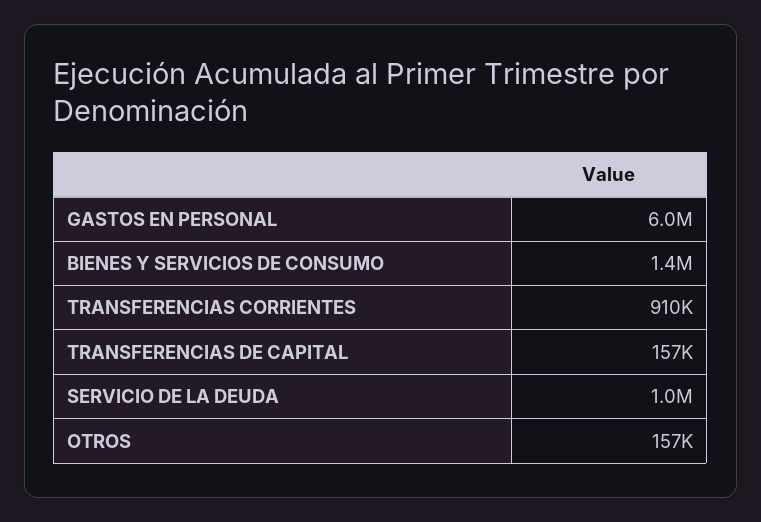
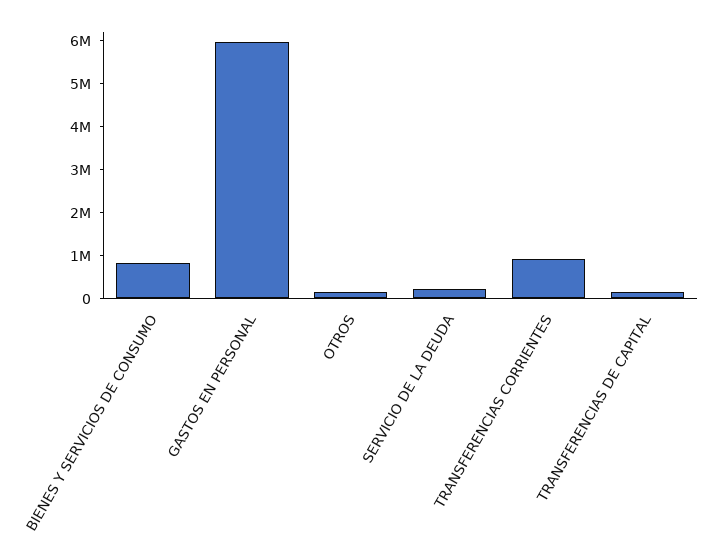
BIENES Y SERVICIOS DE CONSUMO: 1400000 -> 800000
SERVICIO DE LA DEUDA: 1000000 -> 200000

